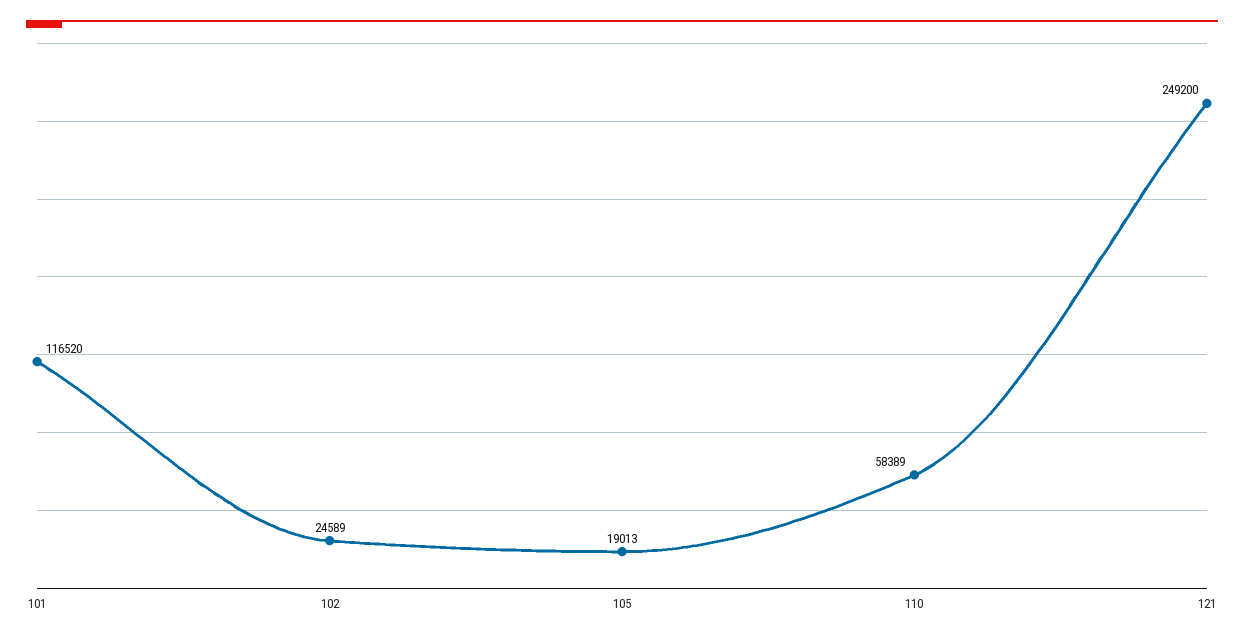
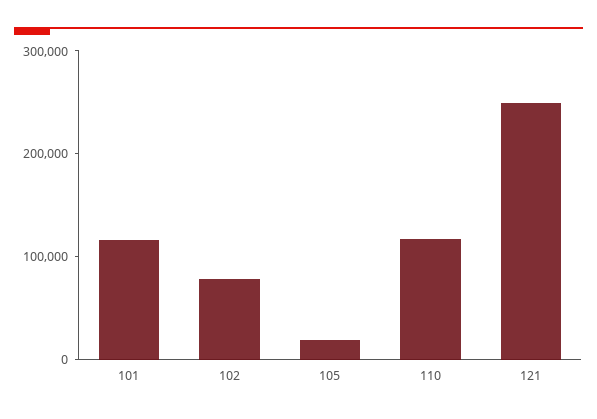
102: 24589 -> 80000
110: 58389 -> 120000

